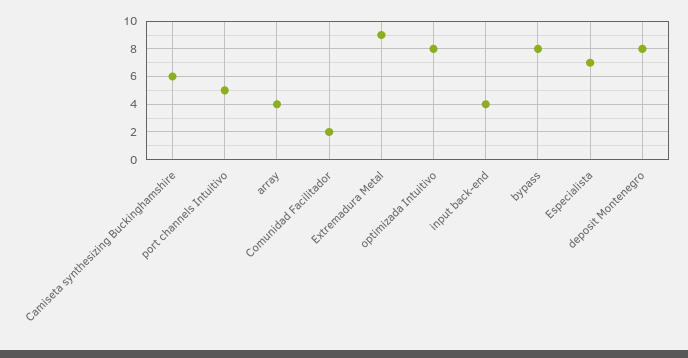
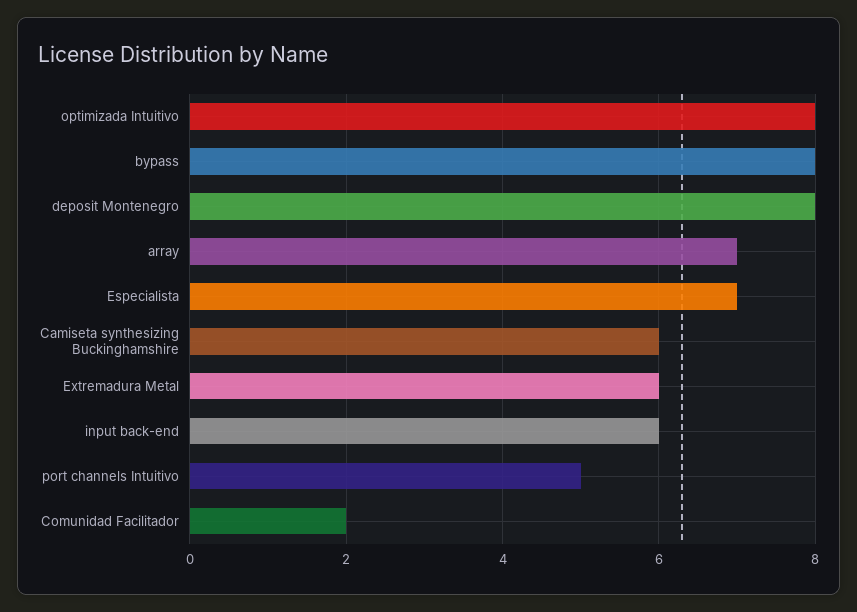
array: 4 -> 7
Extremadura Metal: 9 -> 6
input back-end: 4 -> 6

